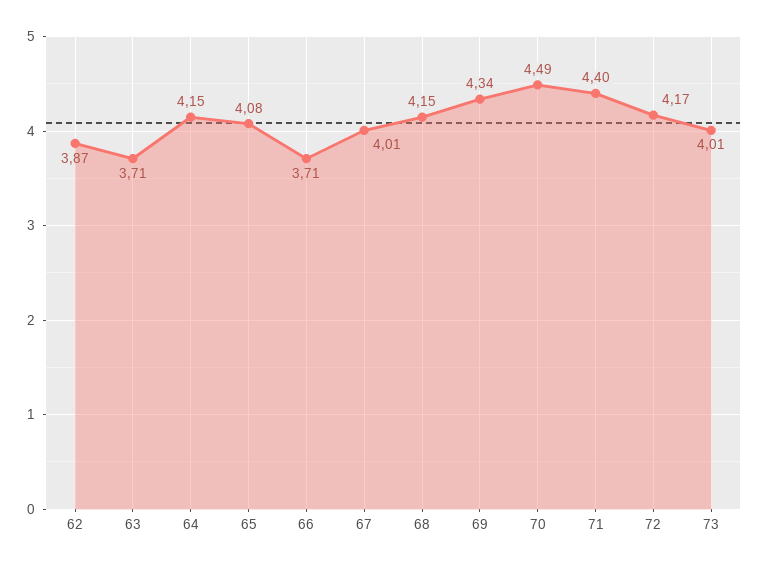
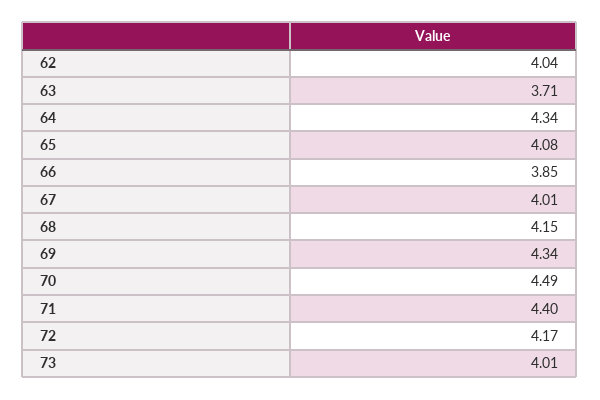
62: 3.87 -> 4.04
64: 4.15 -> 4.34
66: 3.71 -> 3.85

